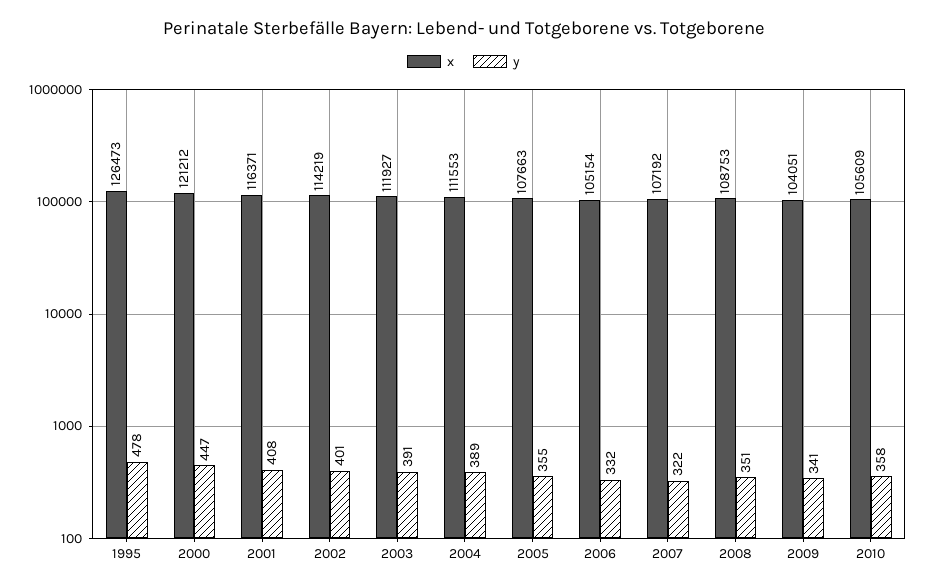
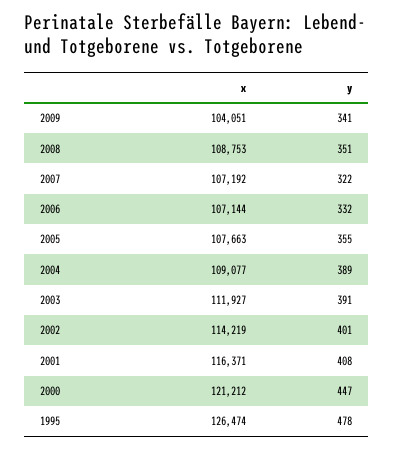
x, 1995: 126473 -> 126474
x, 2004: 111553 -> 109077
x, 2006: 105154 -> 107144
x, 2010: 105609 -> none
y, 2010: 358 -> none

